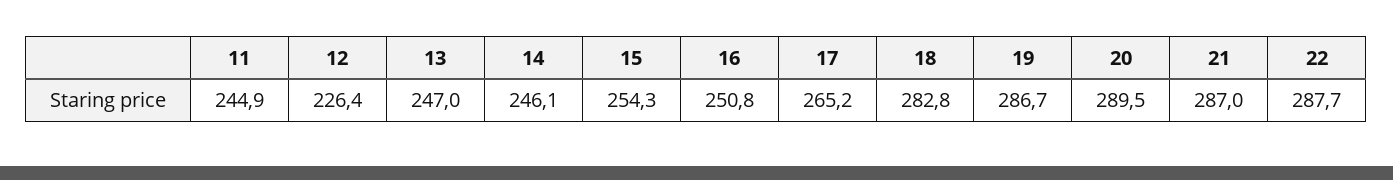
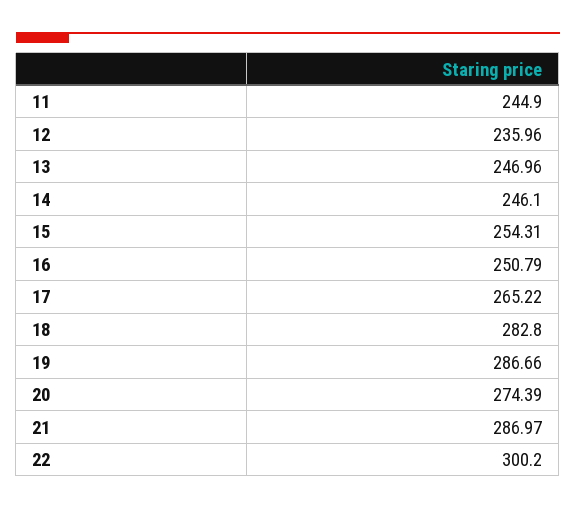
12: 226.4 -> 235.96
20: 289.5 -> 274.39
22: 287.7 -> 300.2

